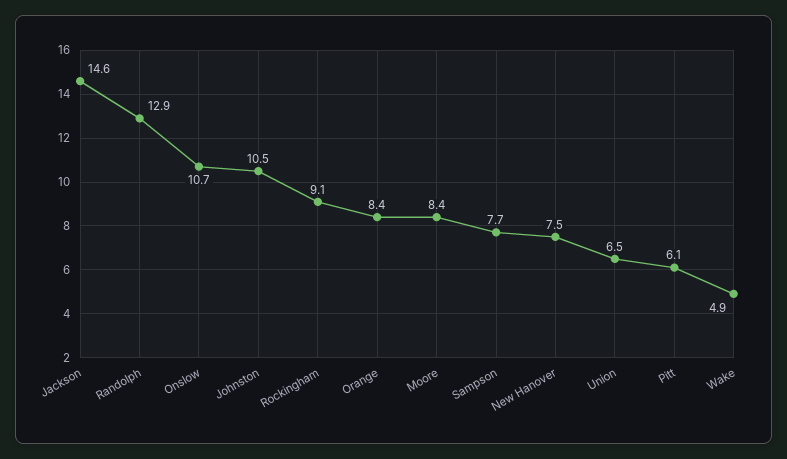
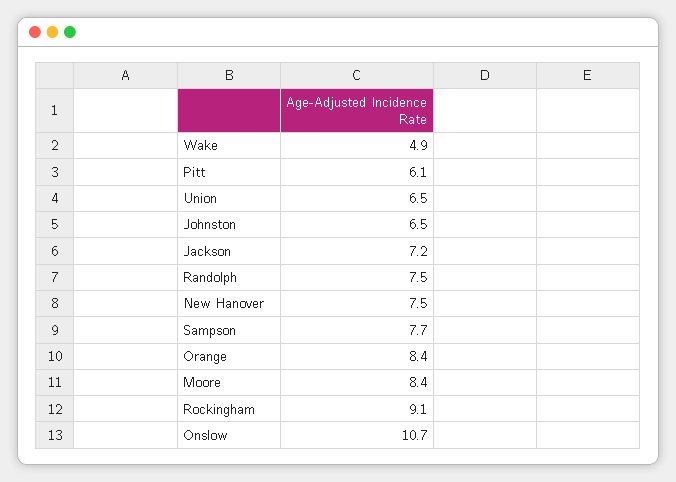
Jackson: 14.6 -> 7.2
Randolph: 12.9 -> 7.5
Johnston: 10.5 -> 6.5

